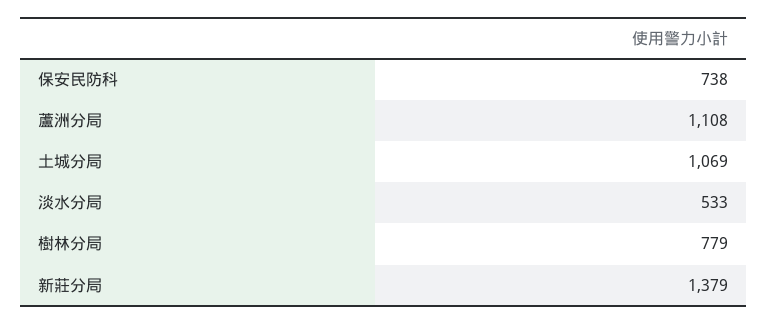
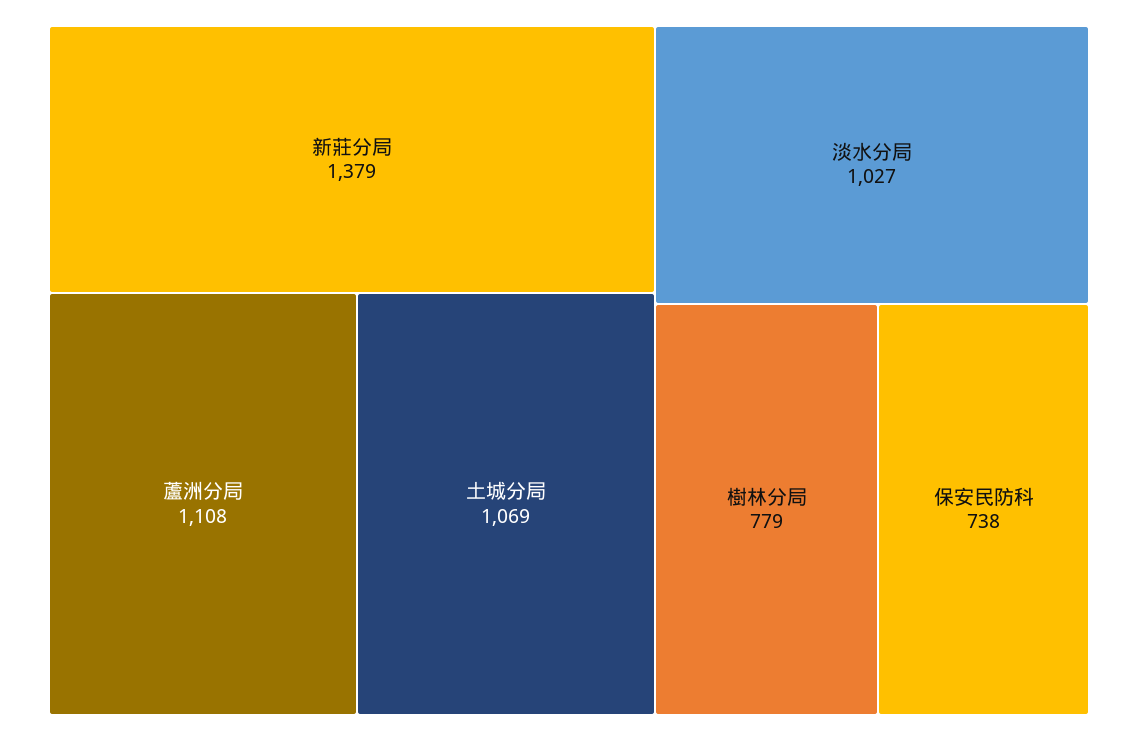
淡水分局: 533 -> 1027

